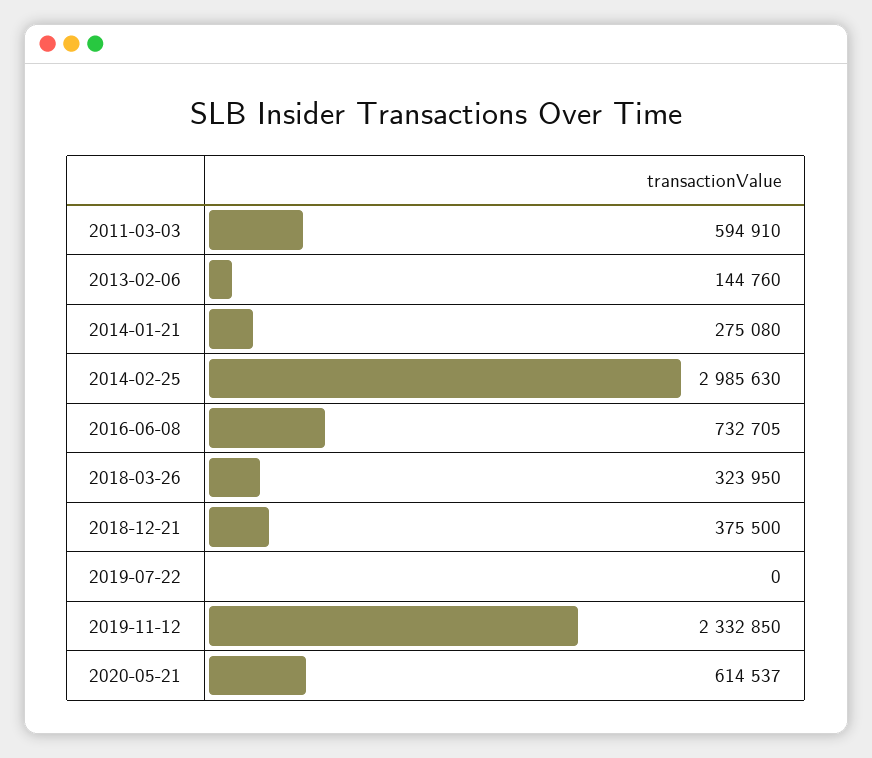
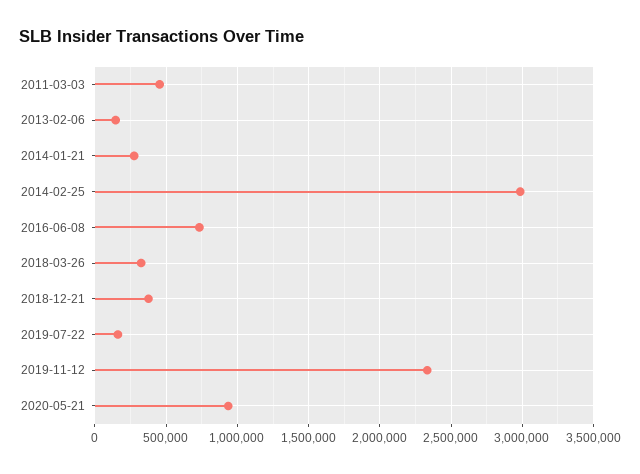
2011-03-03: 594910 -> 450000
2019-07-22: 0 -> 150000
2020-05-21: 614537 -> 950000

